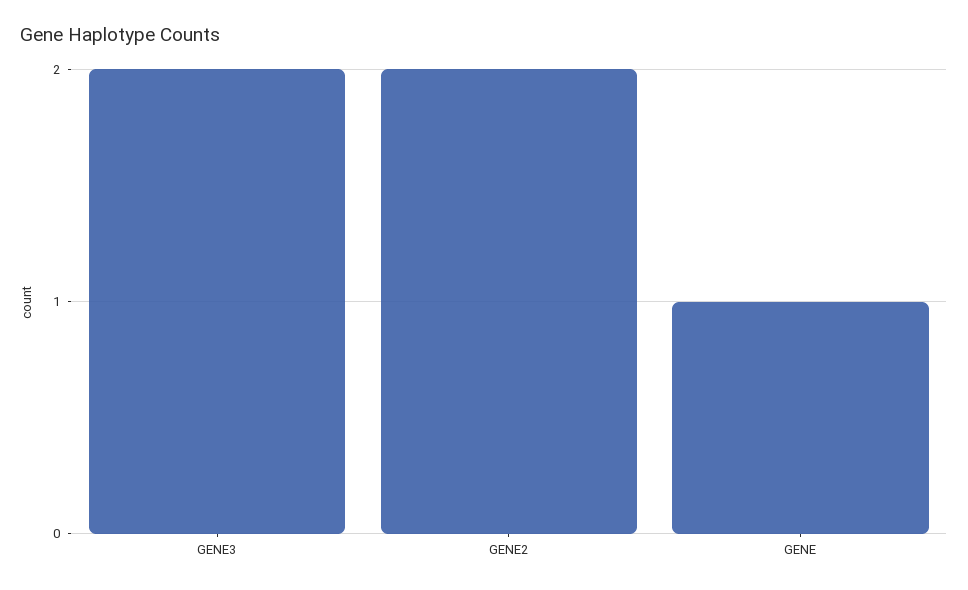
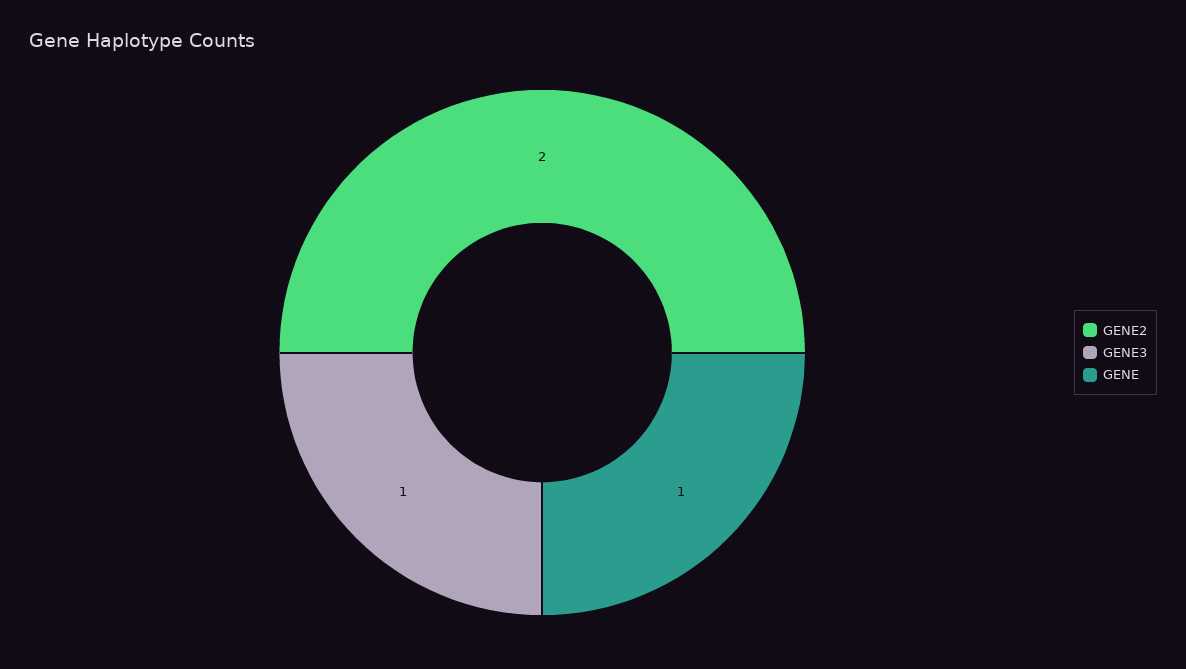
GENE3: 2 -> 1

